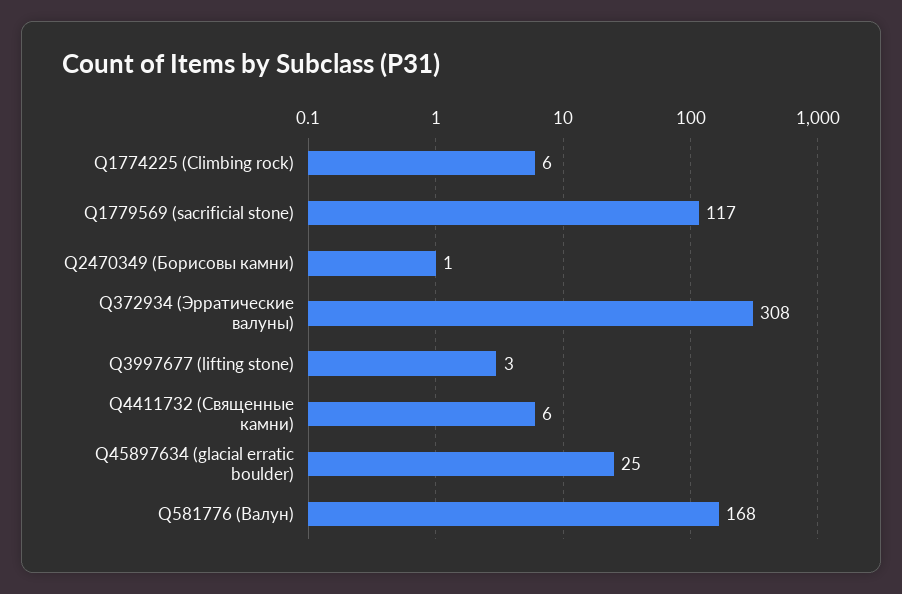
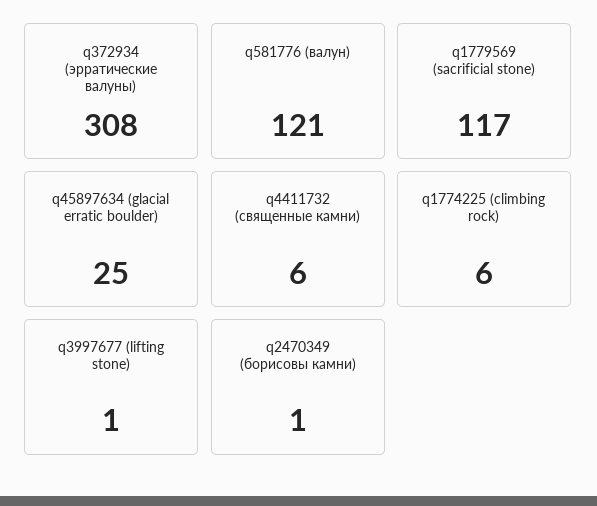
Q3997677 (lifting stone): 3 -> 1
Q581776 (Валун): 168 -> 121

